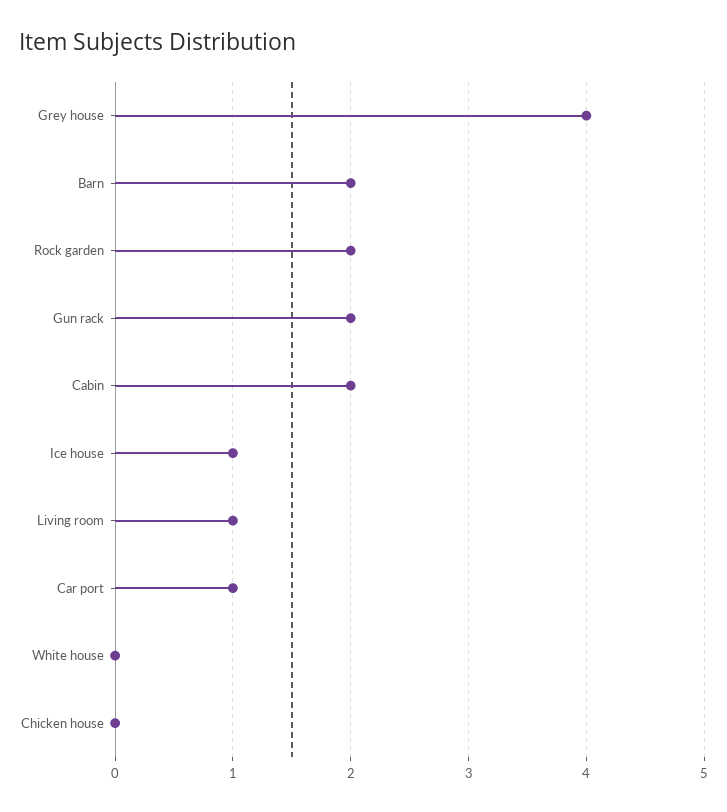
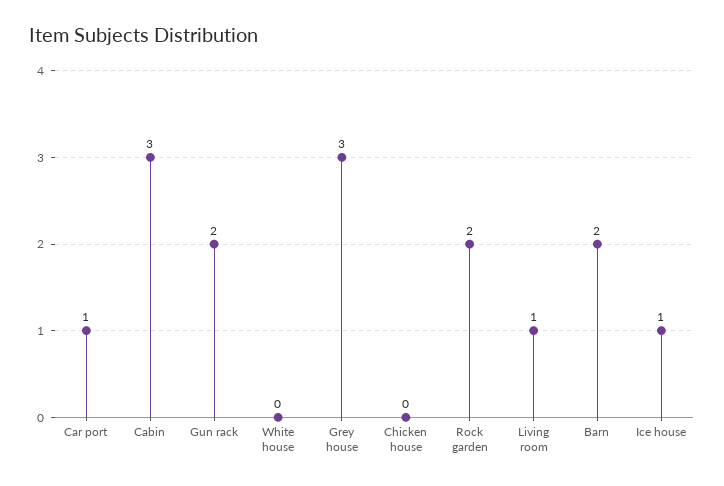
Grey house: 4 -> 3
Cabin: 2 -> 3

